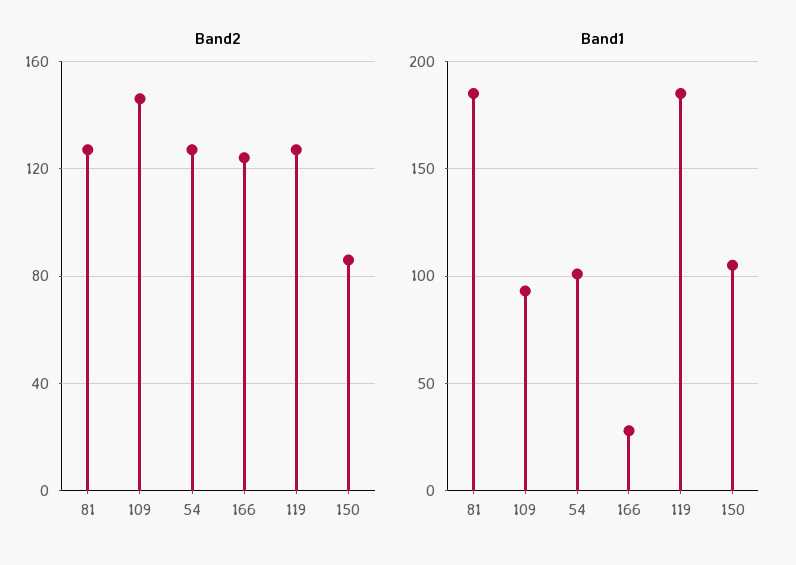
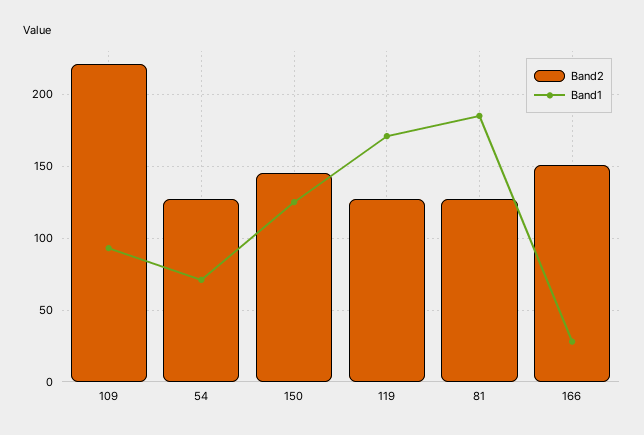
Band2, 109: 145 -> 220
Band2, 166: 125 -> 150
Band2, 150: 85 -> 145
Band1, 54: 100 -> 70
Band1, 119: 185 -> 170
Band1, 150: 105 -> 125

